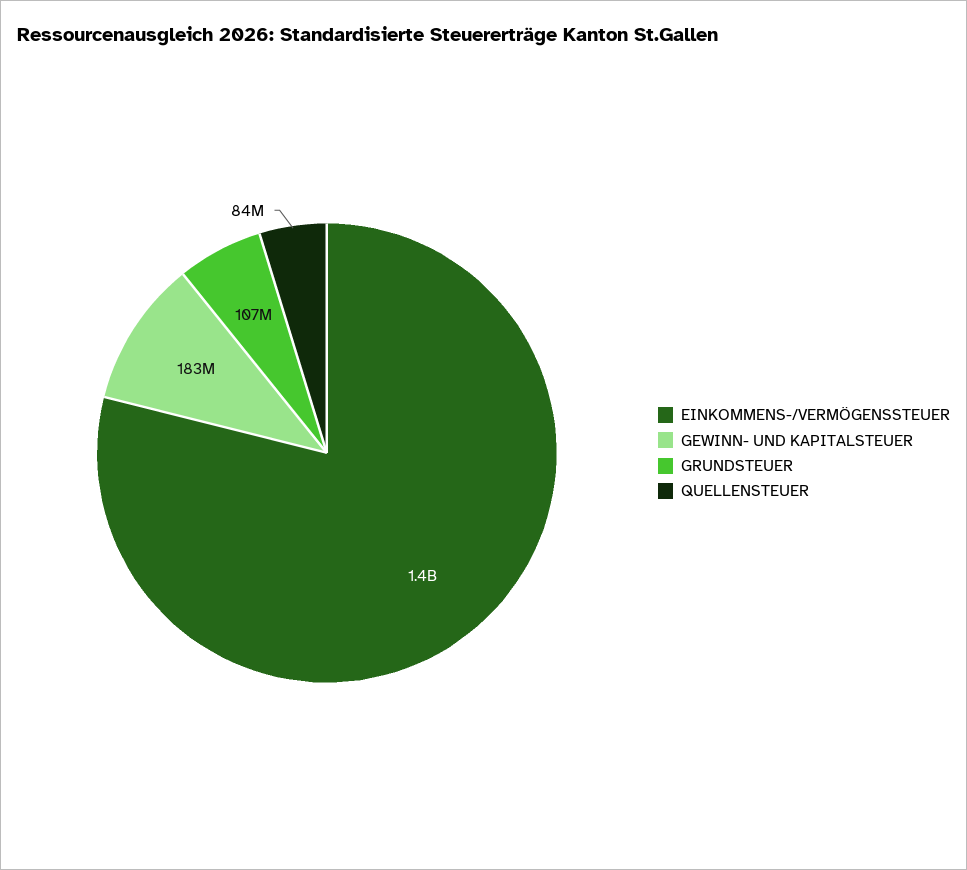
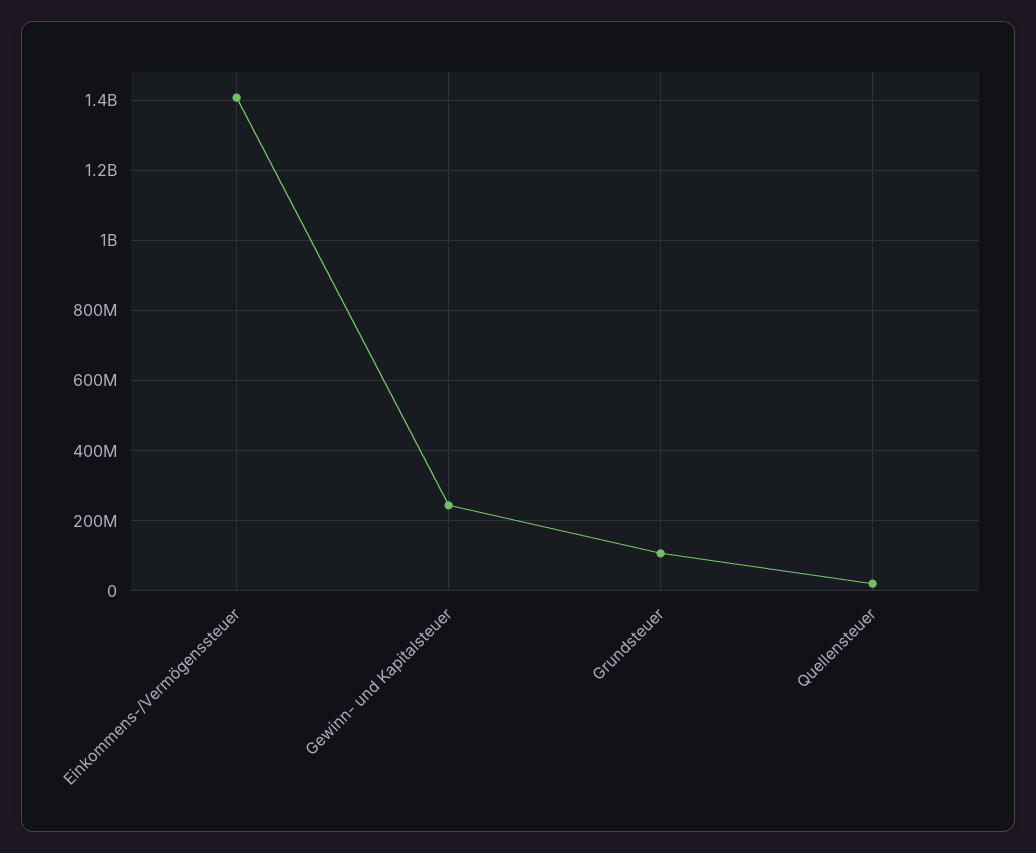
GEWINN- UND KAPITALSTEUER: 183000000 -> 240000000
QUELLENSTEUER: 84000000 -> 20000000

